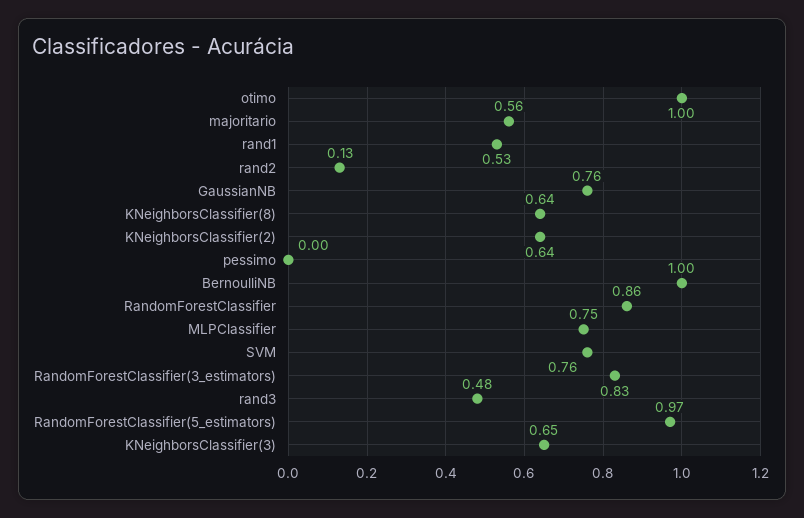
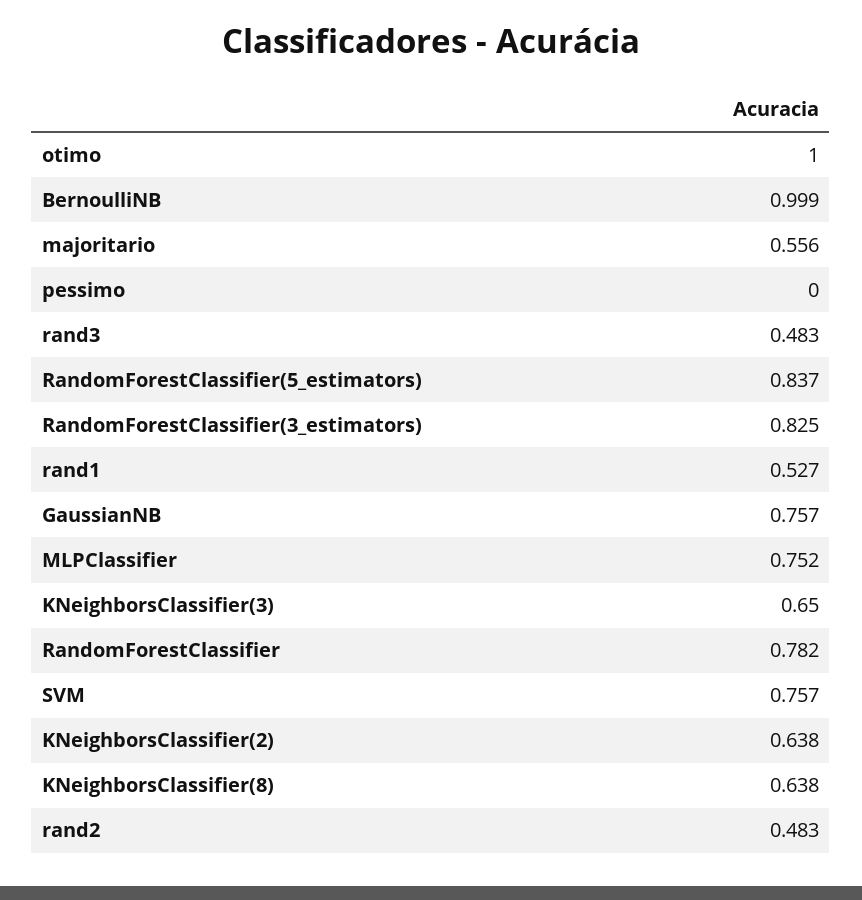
rand2: 0.13 -> 0.483
RandomForestClassifier: 0.86 -> 0.782
RandomForestClassifier(5_estimators): 0.97 -> 0.837

